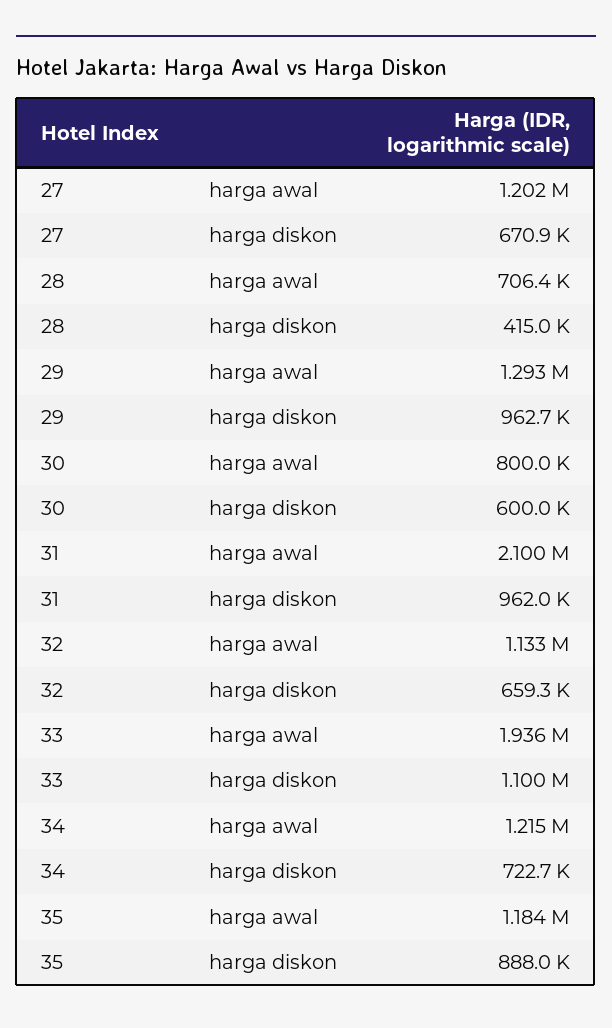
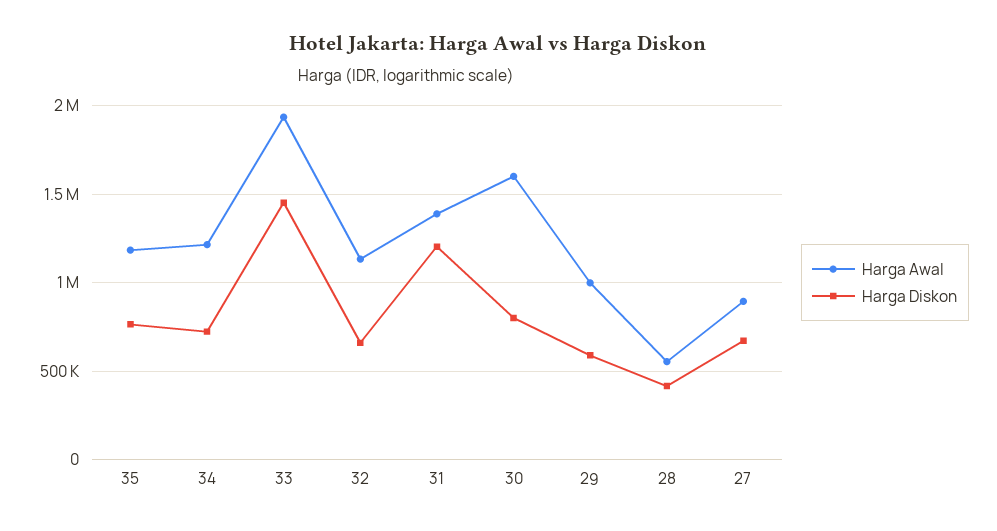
harga awal, 27: 1202000 -> 900000
harga awal, 28: 706400 -> 550000
harga awal, 29: 1293000 -> 1000000
harga diskon, 29: 962700 -> 600000
harga awal, 30: 800000 -> 1600000
harga diskon, 30: 600000 -> 800000
harga awal, 31: 2100000 -> 1400000
harga diskon, 31: 962000 -> 1200000
harga diskon, 33: 1100000 -> 1450000
harga diskon, 35: 888000 -> 750000

